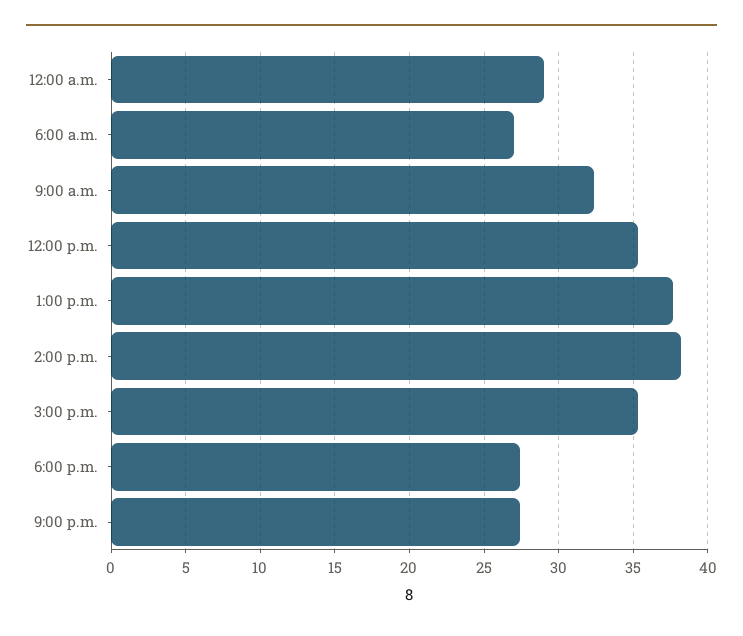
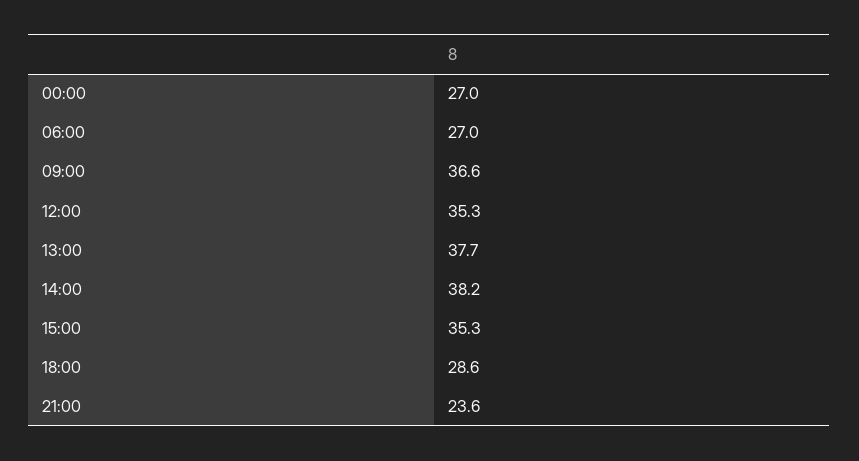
12:00 a.m.: 29 -> 27
9:00 a.m.: 32.5 -> 36.6
6:00 p.m.: 27.5 -> 28.6
9:00 p.m.: 27.5 -> 23.6

